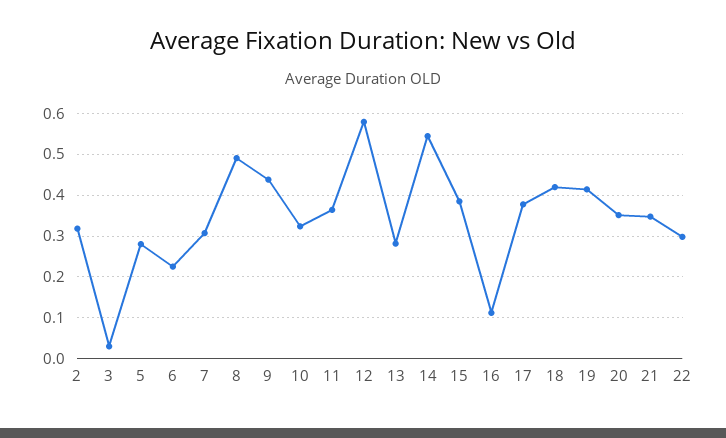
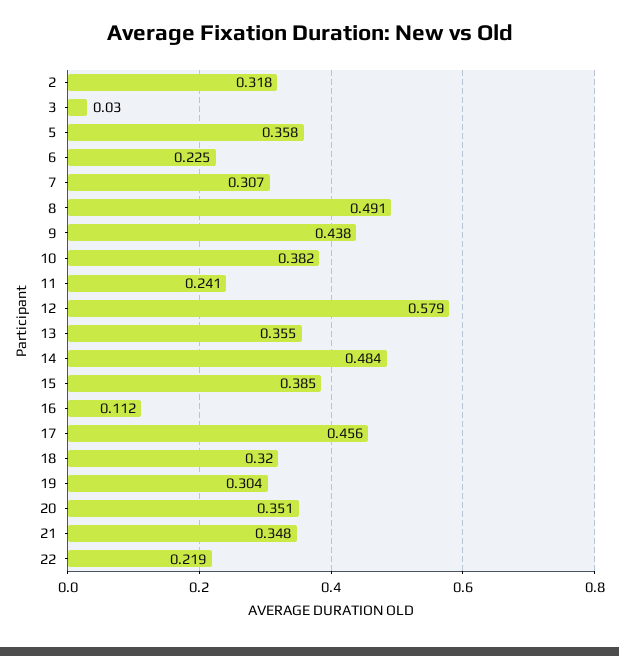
5: 0.28 -> 0.358
10: 0.32 -> 0.382
11: 0.36 -> 0.241
13: 0.28 -> 0.355
14: 0.54 -> 0.484
17: 0.38 -> 0.456
18: 0.42 -> 0.32
19: 0.42 -> 0.304
22: 0.3 -> 0.219

